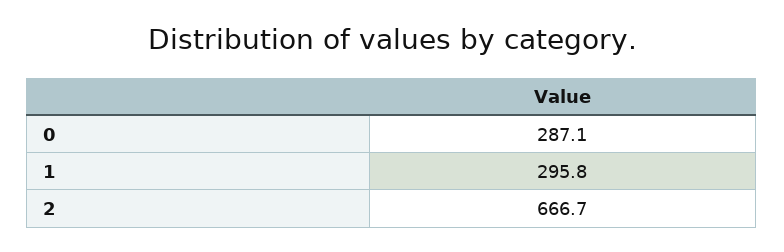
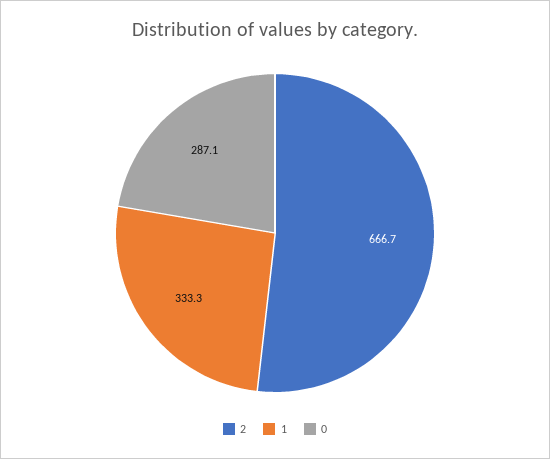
1: 295.8 -> 333.3

